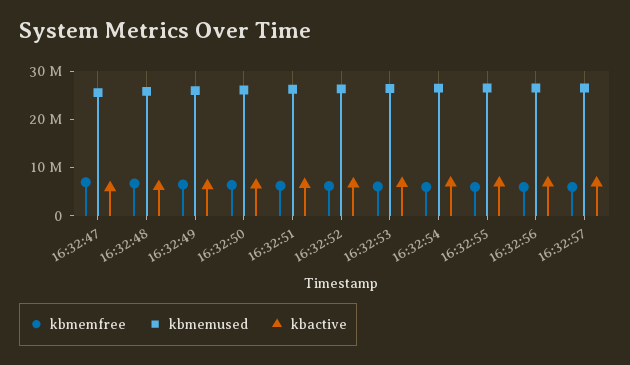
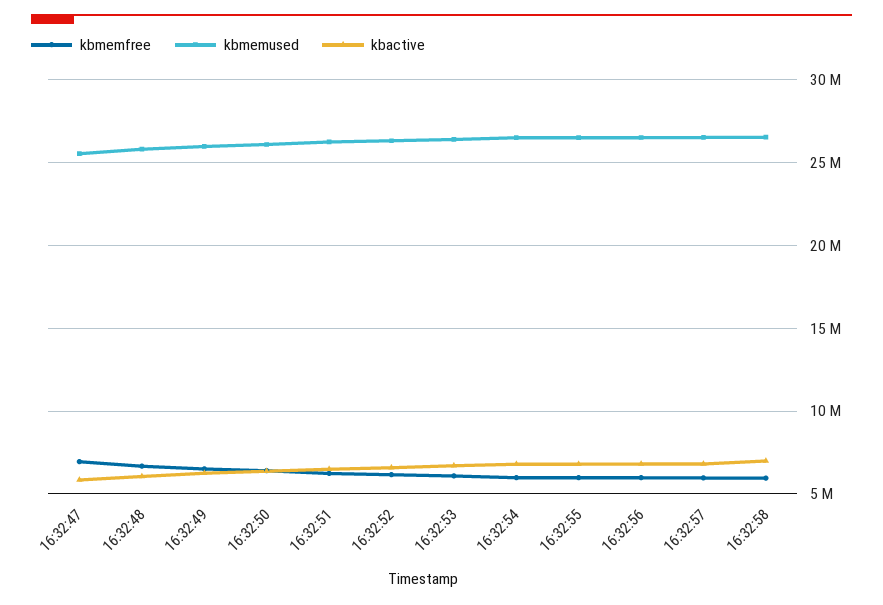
kbmemfree, 16:32:58: none -> 6000000
kbmemused, 16:32:58: none -> 26500000
kbactive, 16:32:58: none -> 7000000

